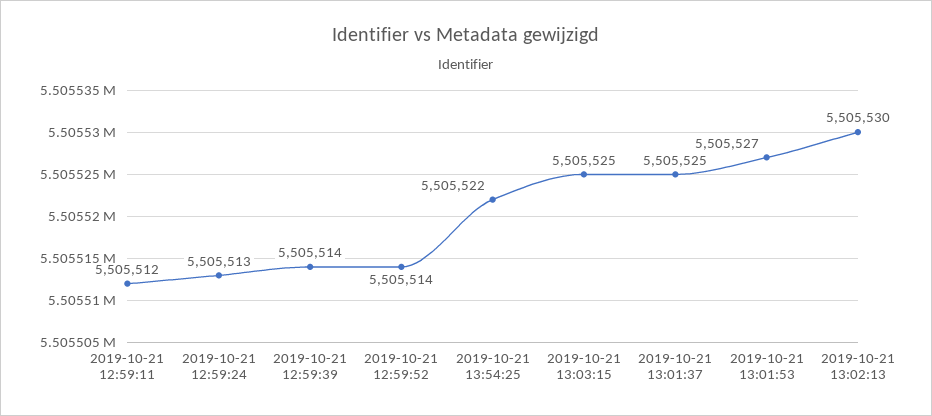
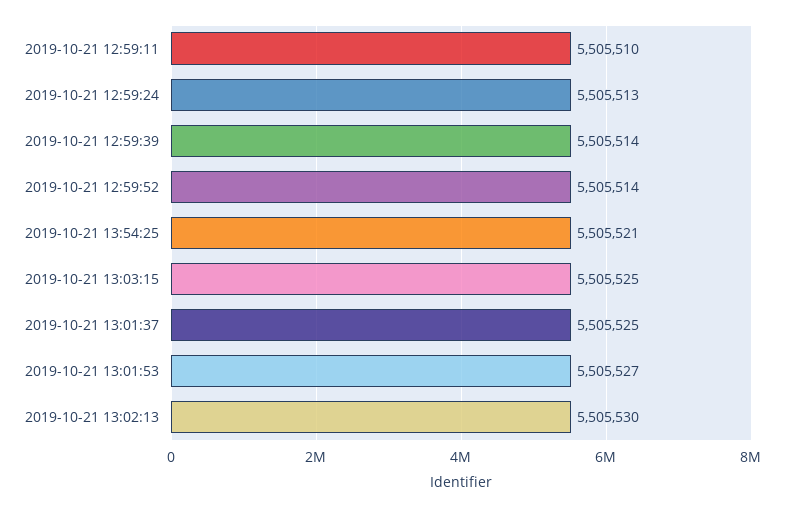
2019-10-21 12:59:11: 5505512 -> 5505510
2019-10-21 13:54:25: 5505522 -> 5505521

